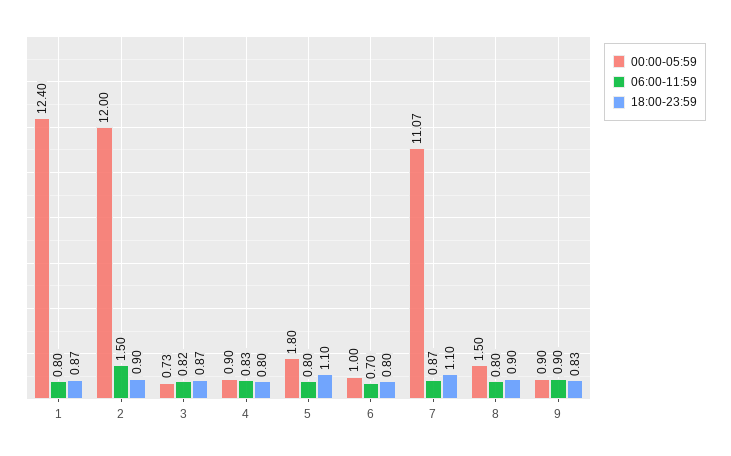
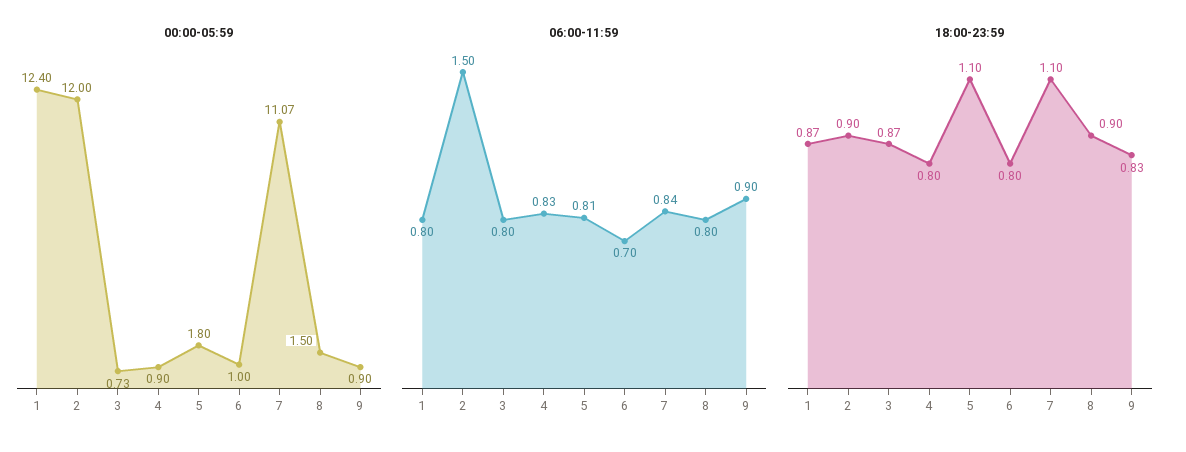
06:00-11:59, 3: 0.82 -> 0.8
06:00-11:59, 5: 0.8 -> 0.81
06:00-11:59, 7: 0.87 -> 0.84

